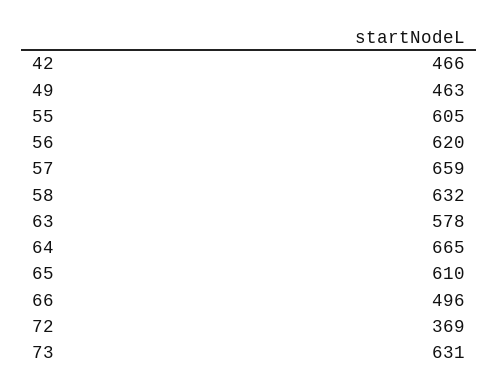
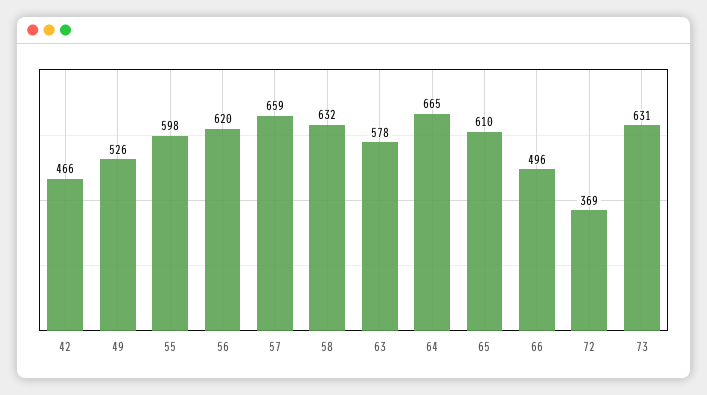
49: 463 -> 526
55: 605 -> 598

